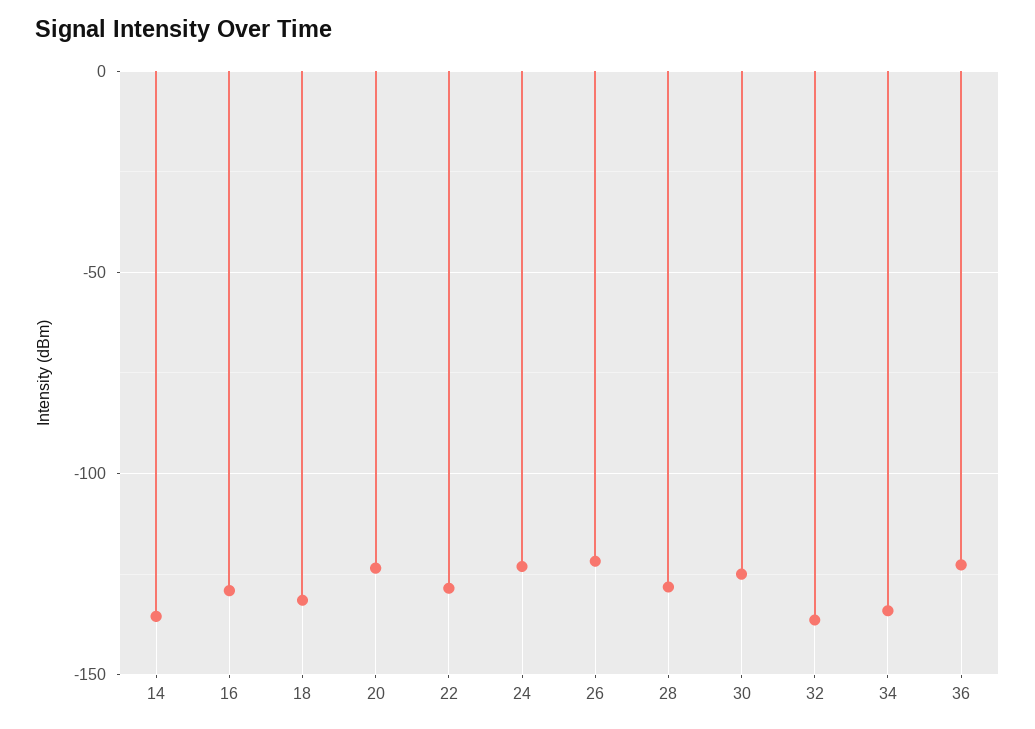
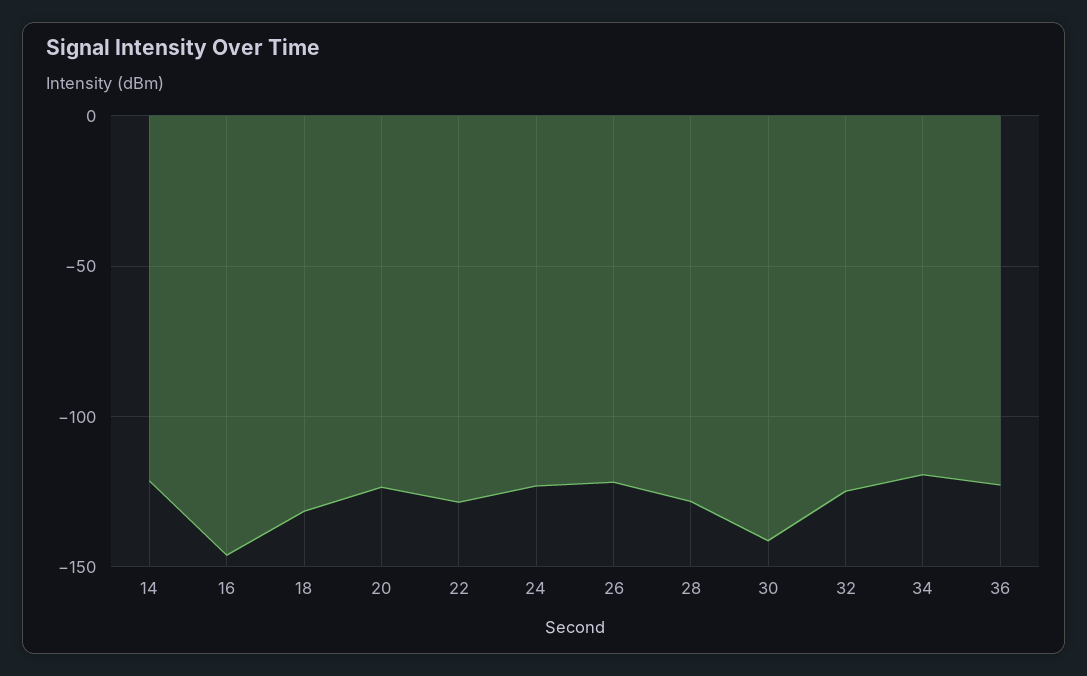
14: -135 -> -120
16: -130 -> -145
30: -125 -> -140
32: -135 -> -125
34: -135 -> -120

